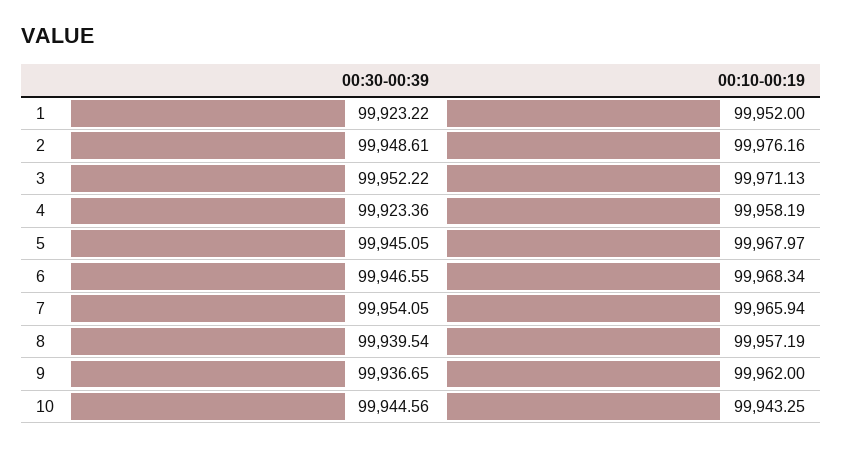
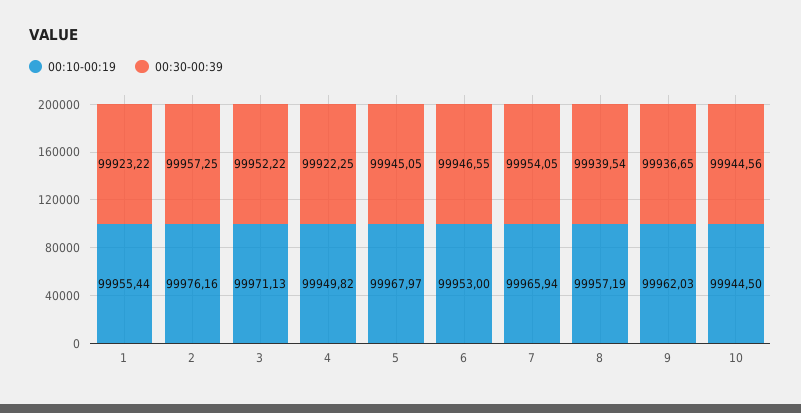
00:10-00:19, 1: 99952 -> 99955.44
00:30-00:39, 2: 99948.61 -> 99957.25
00:30-00:39, 4: 99923.36 -> 99922.25
00:10-00:19, 4: 99958.19 -> 99949.82
00:10-00:19, 6: 99968.34 -> 99953
00:10-00:19, 9: 99962 -> 99962.03
00:10-00:19, 10: 99943.25 -> 99944.5

